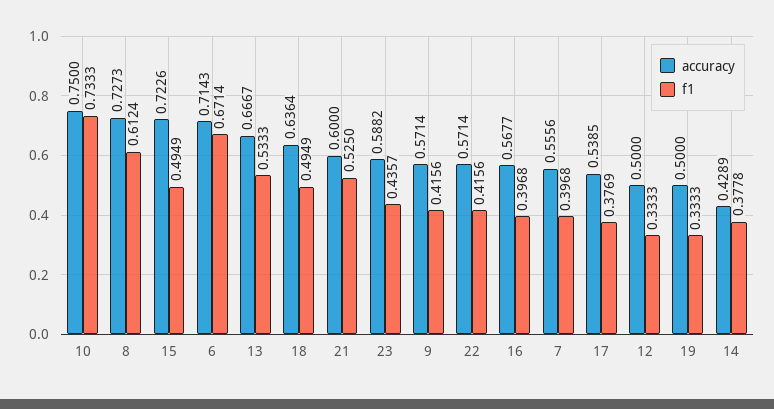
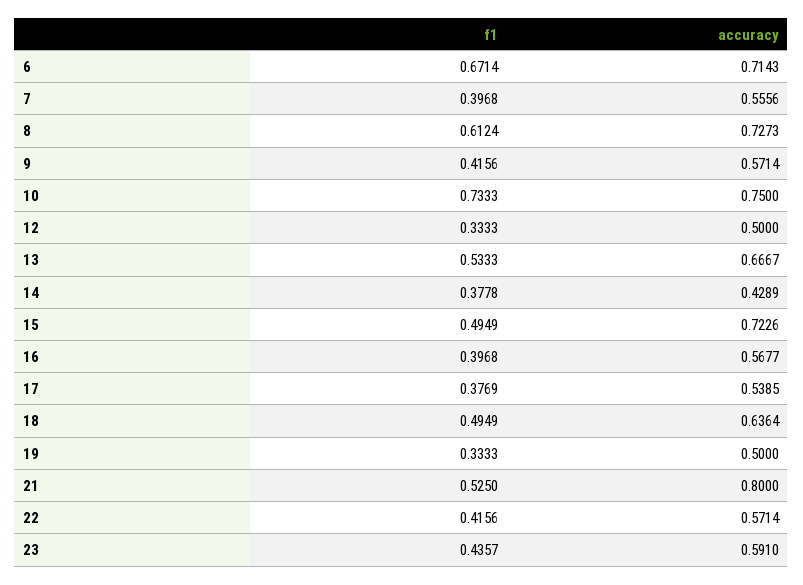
accuracy, 21: 0.6 -> 0.8
accuracy, 23: 0.5882 -> 0.591

